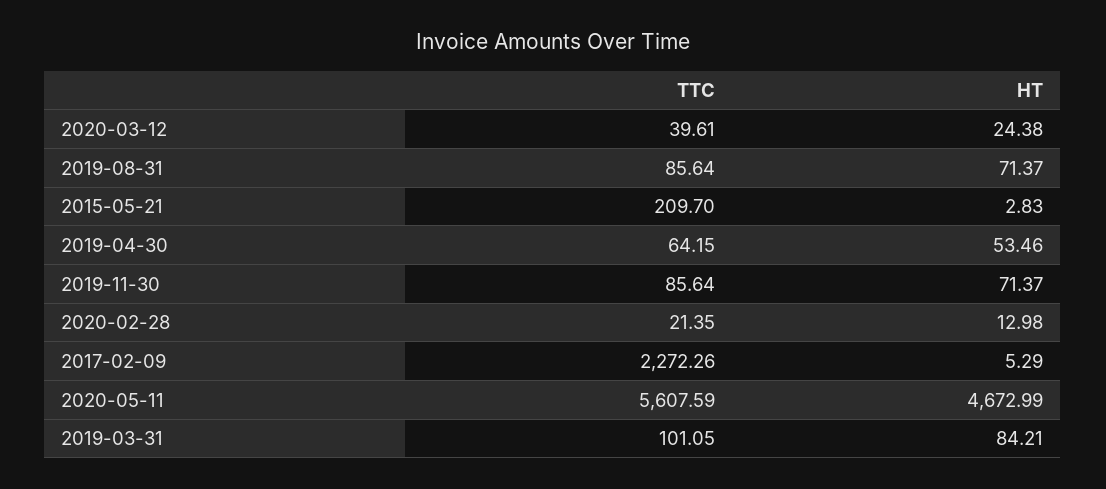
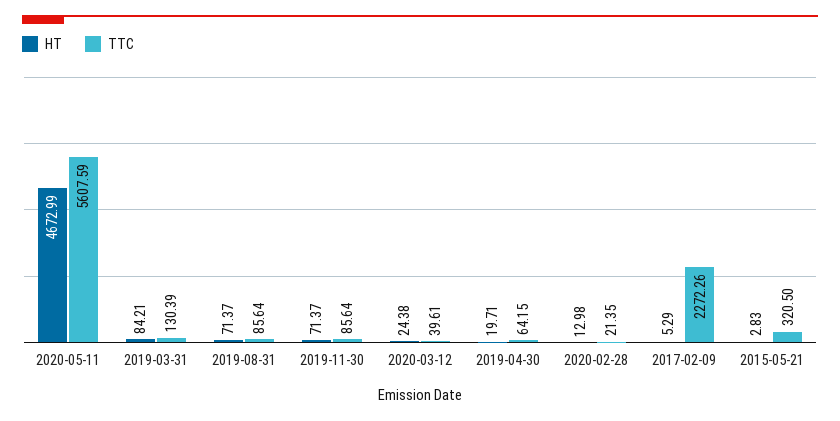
TTC, 2015-05-21: 209.7 -> 320.5
HT, 2019-04-30: 53.46 -> 19.71
TTC, 2019-03-31: 101.05 -> 130.39

